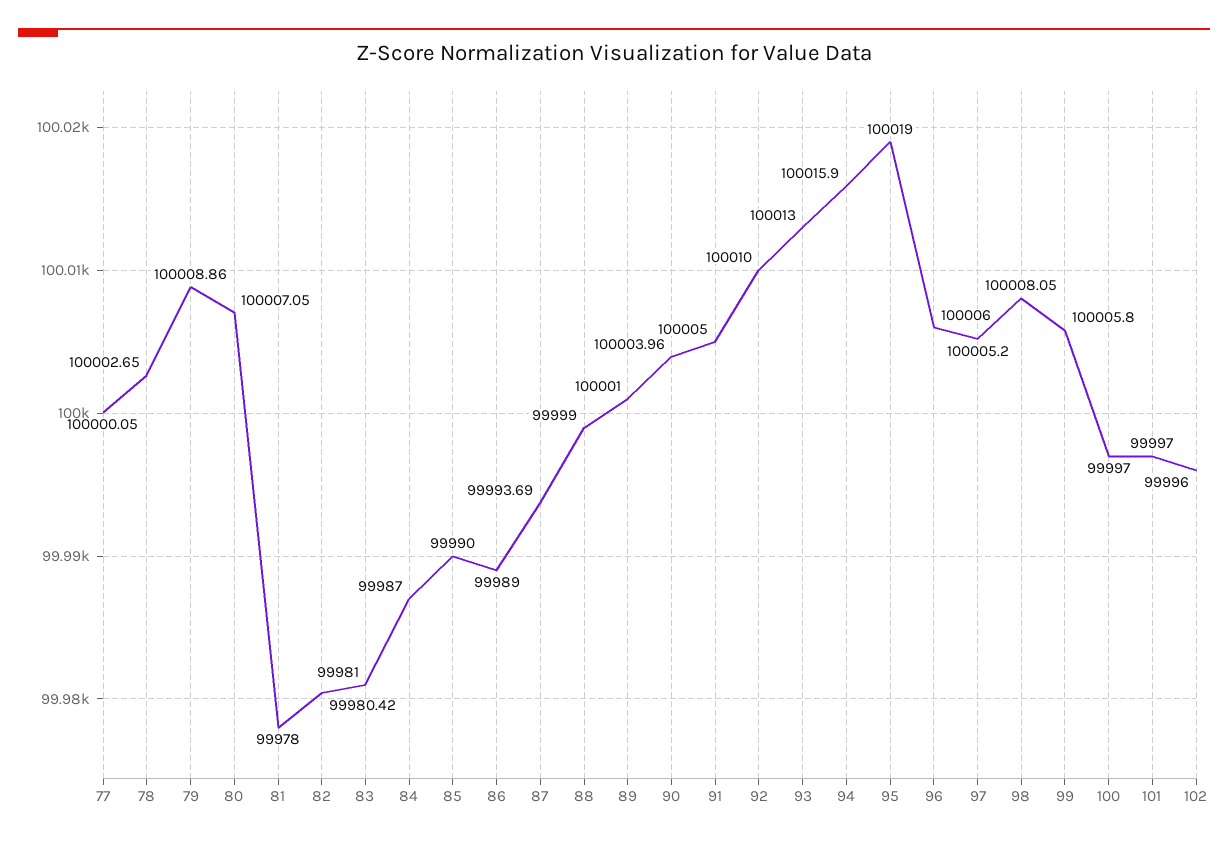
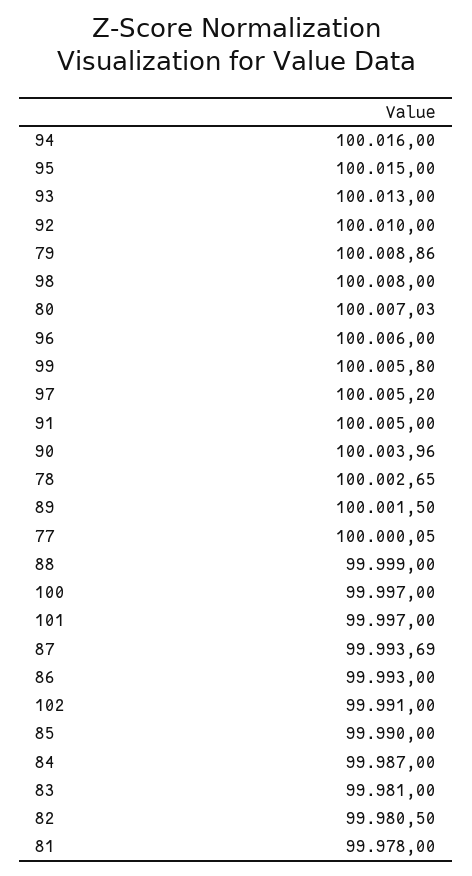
80: 100007.05 -> 100007.03
82: 99980.42 -> 99980.5
86: 99989 -> 99993
89: 100001 -> 100001.5
94: 100015.9 -> 100016
95: 100019 -> 100015
98: 100008.05 -> 100008
102: 99996 -> 99991

